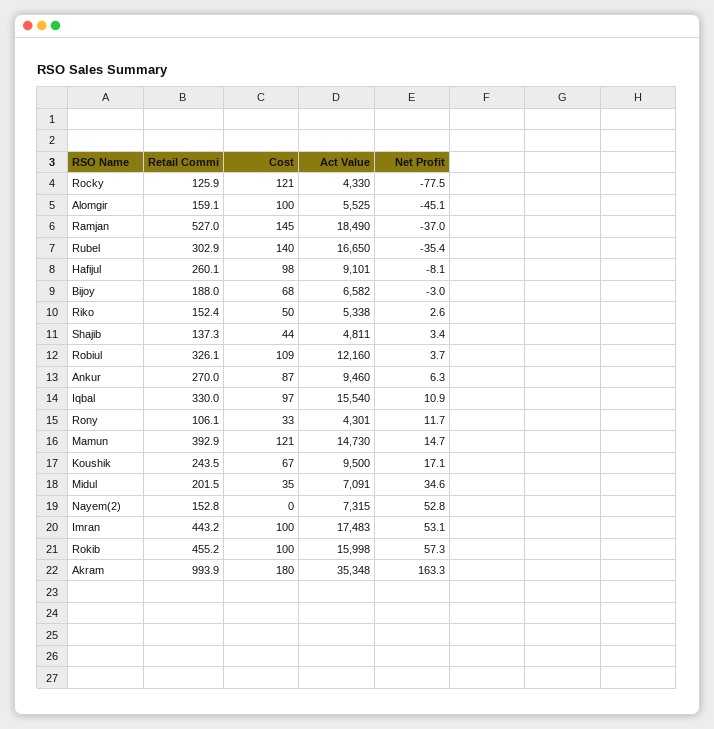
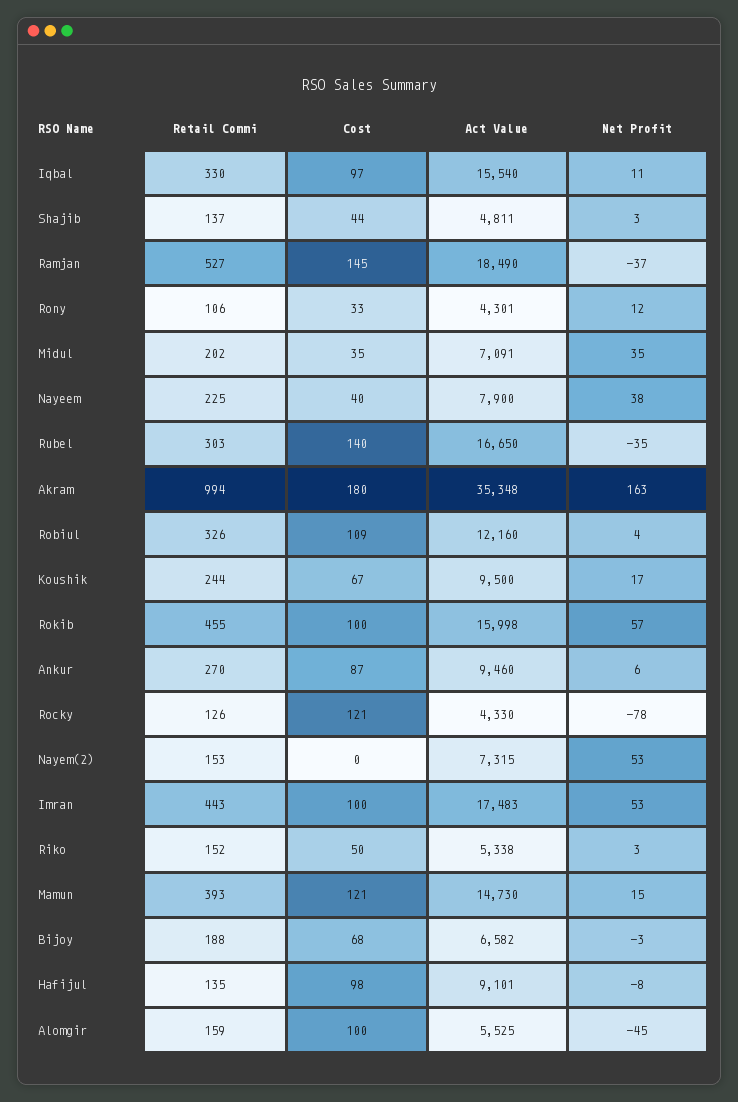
Retail Commi, Hafijul: 260.1 -> 135
Retail Commi, Nayeem: none -> 225
Cost, Nayeem: none -> 40
Act Value, Nayeem: none -> 7900
Net Profit, Nayeem: none -> 38

